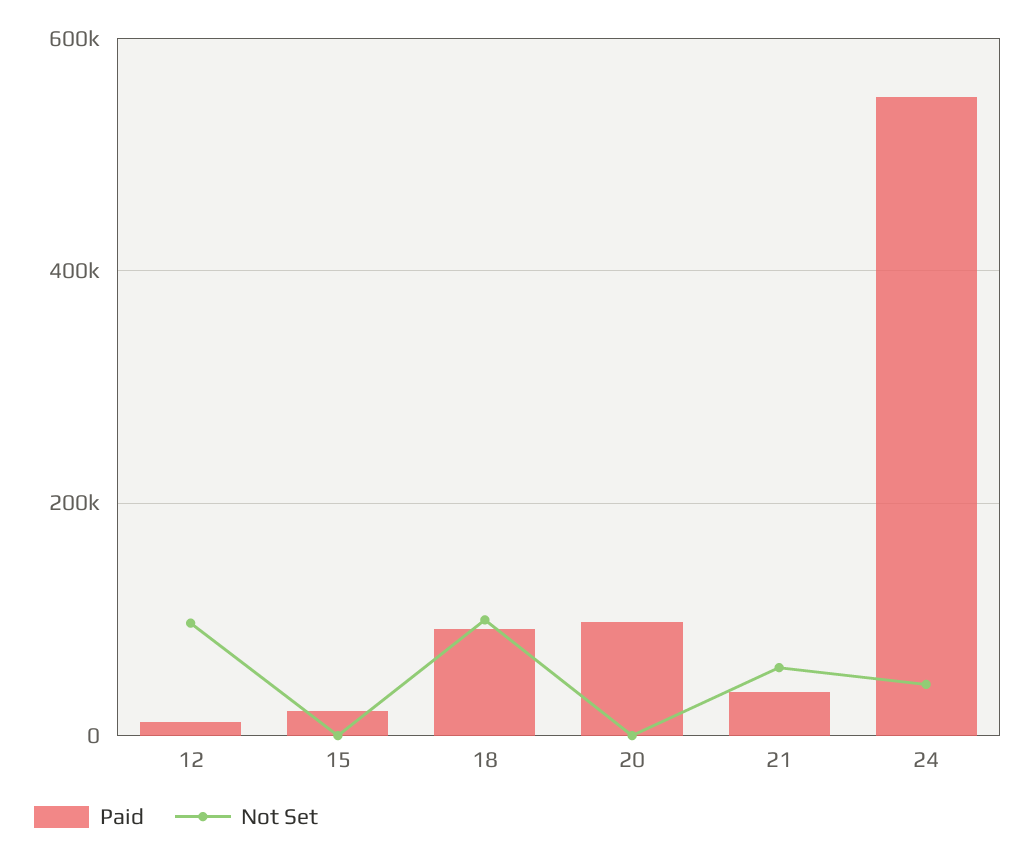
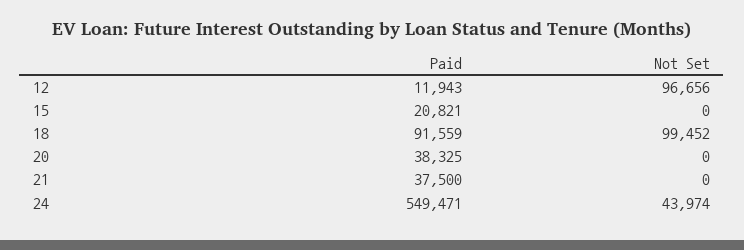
Paid, 20: 100000 -> 38325
Not Set, 21: 60000 -> 0

